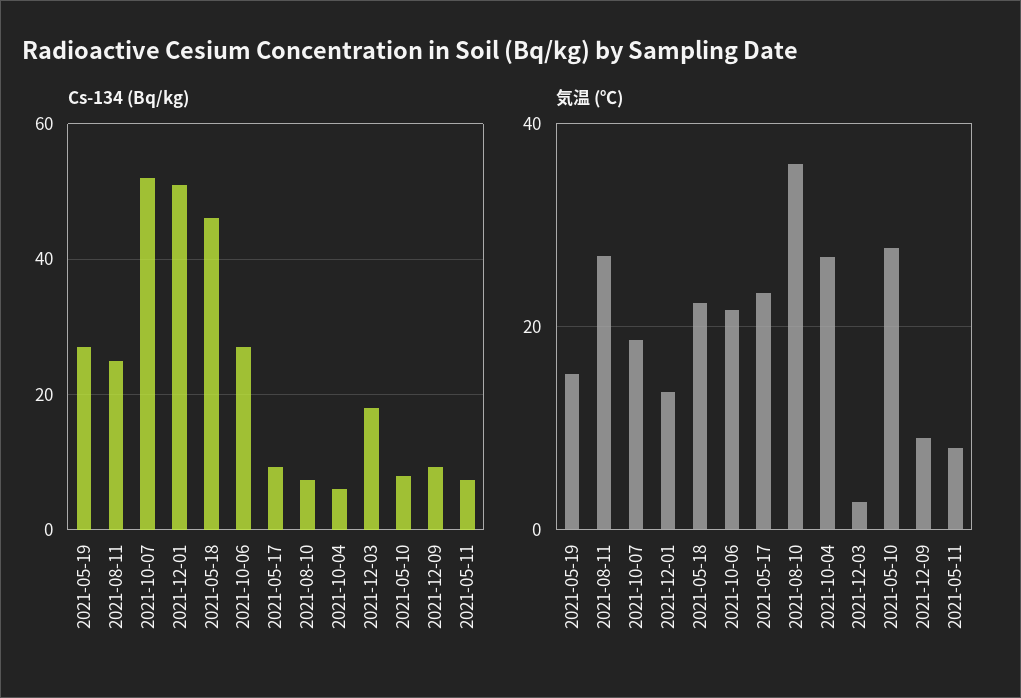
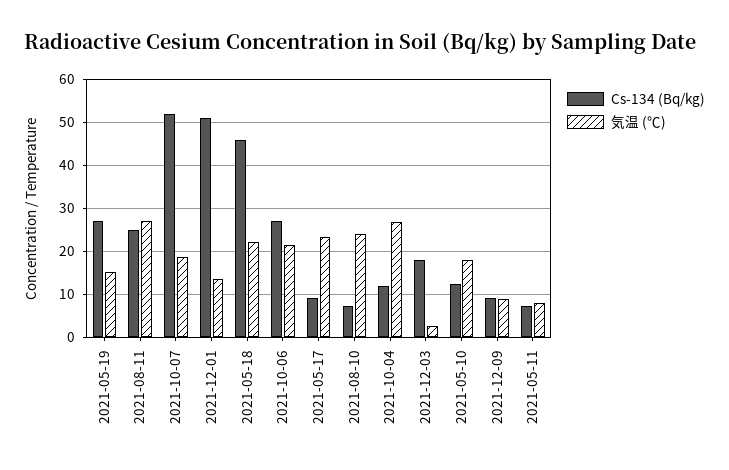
Cs-134 (Bq/kg), 2021-10-04: 6 -> 12
Cs-134 (Bq/kg), 2021-05-10: 8 -> 12
気温 (℃), 2021-08-10: 36 -> 24
気温 (℃), 2021-05-10: 28 -> 18

